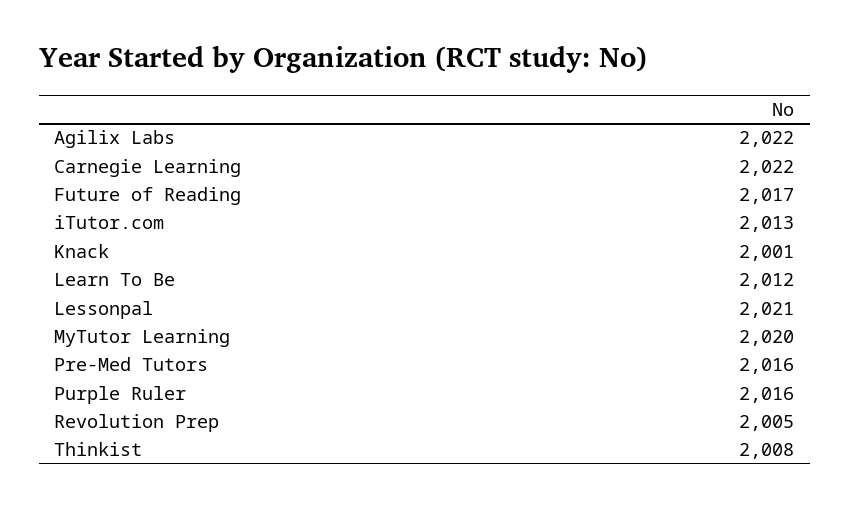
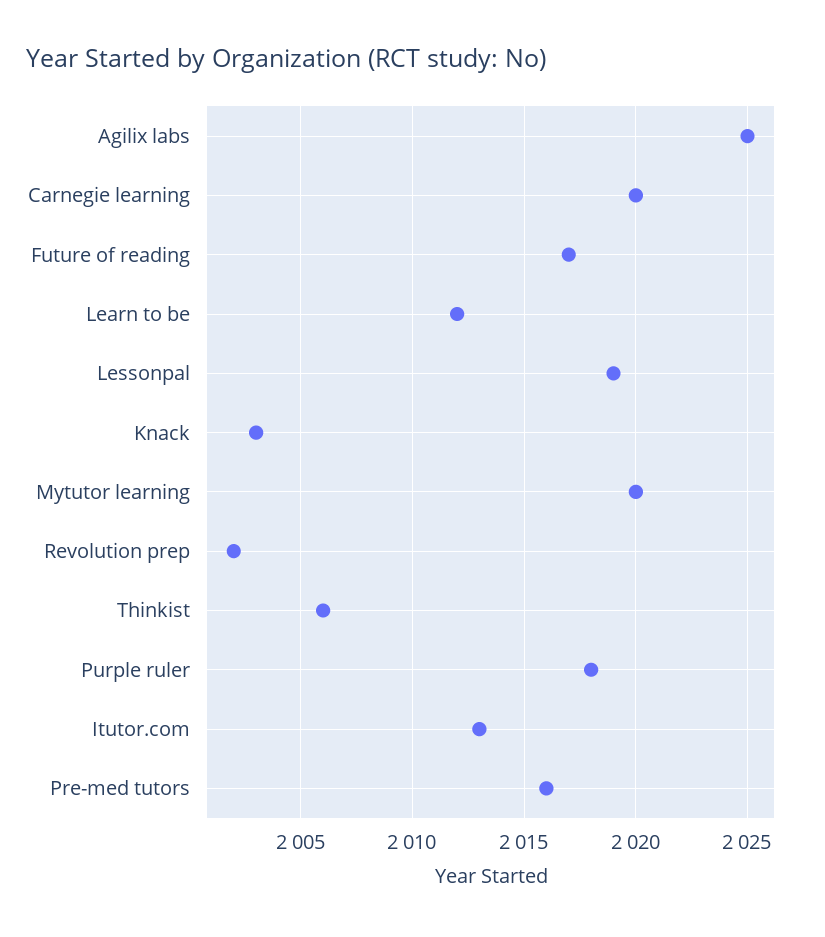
Agilix Labs: 2022 -> 2025
Carnegie Learning: 2022 -> 2020
Knack: 2001 -> 2003
Lessonpal: 2021 -> 2019
Purple Ruler: 2016 -> 2018
Revolution Prep: 2005 -> 2002
Thinkist: 2008 -> 2006

